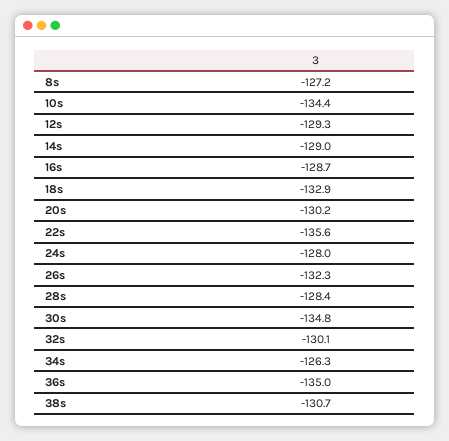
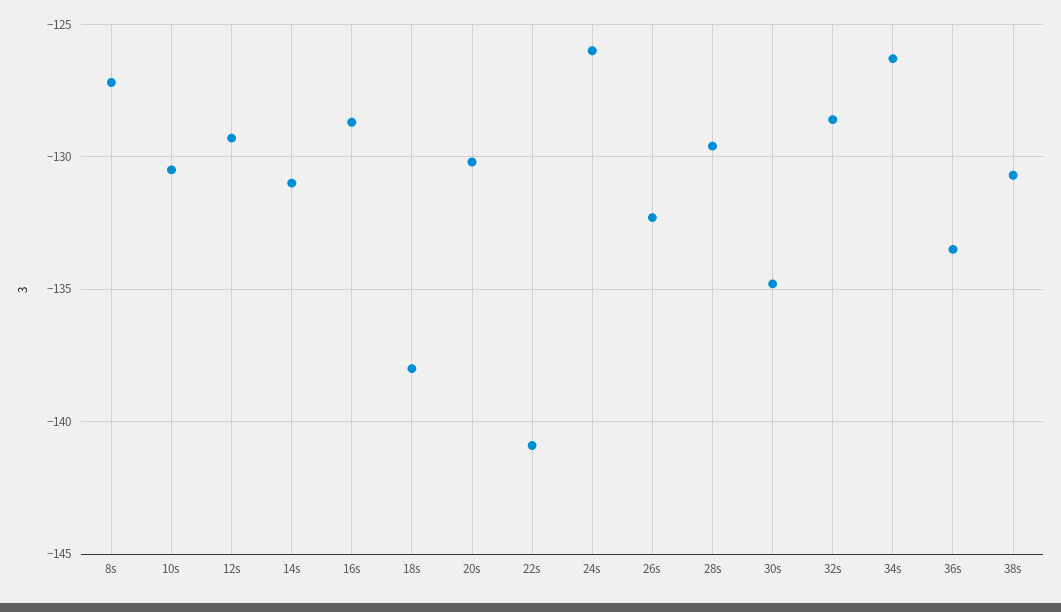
10s: -134.4 -> -130.5
14s: -129 -> -131
18s: -132.9 -> -138
22s: -135.6 -> -141
24s: -128 -> -126
28s: -128.4 -> -129.5
32s: -130.1 -> -128.5
36s: -135 -> -133.5

